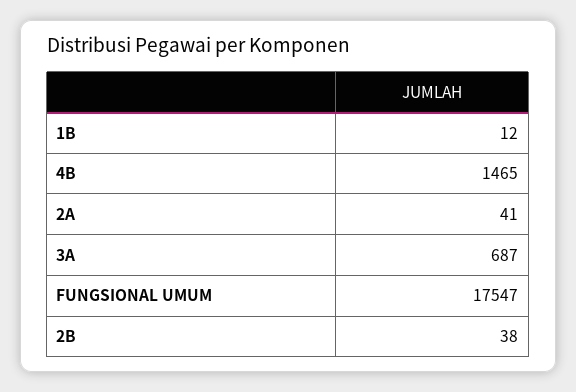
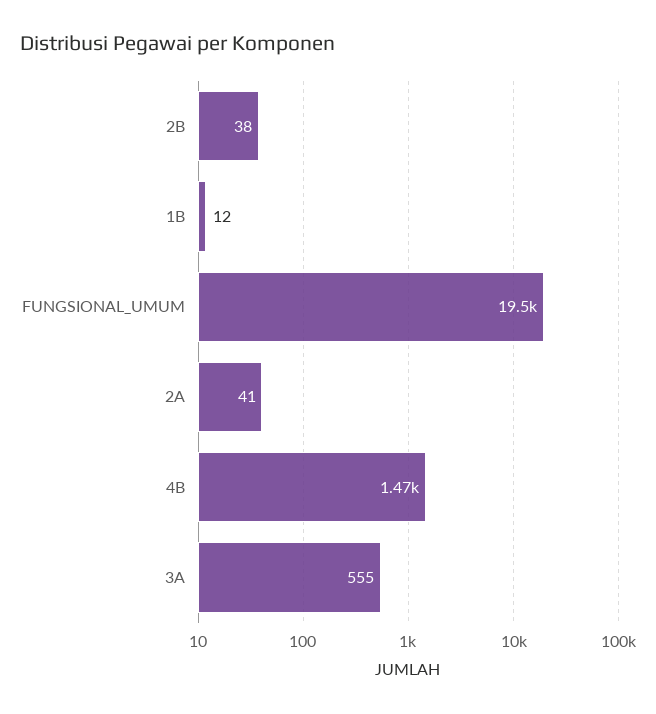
3A: 687 -> 555
FUNGSIONAL UMUM: 17547 -> 19500

